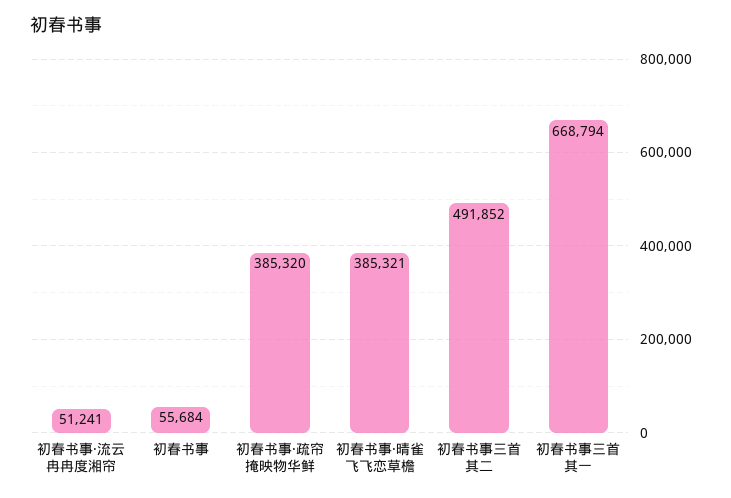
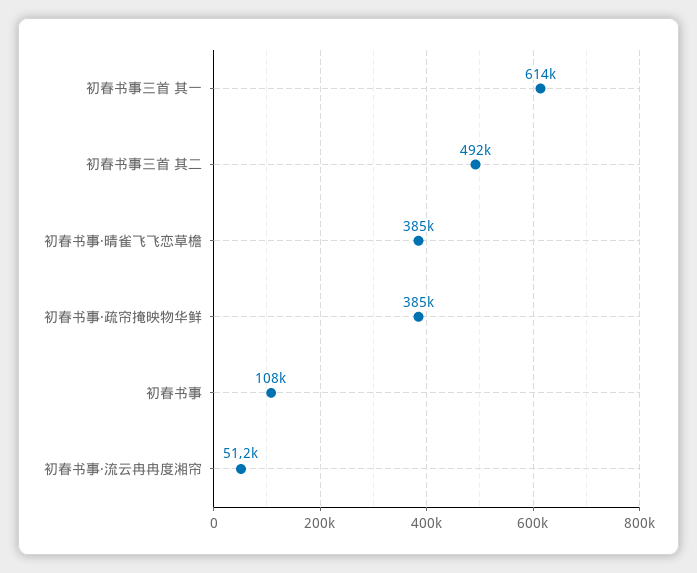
初春书事: 55684 -> 108000
初春书事三首 其一: 668794 -> 614000

